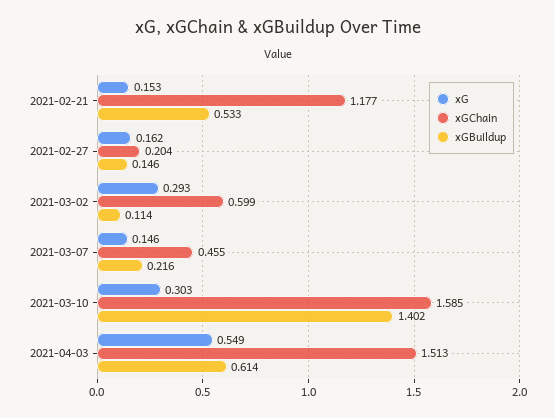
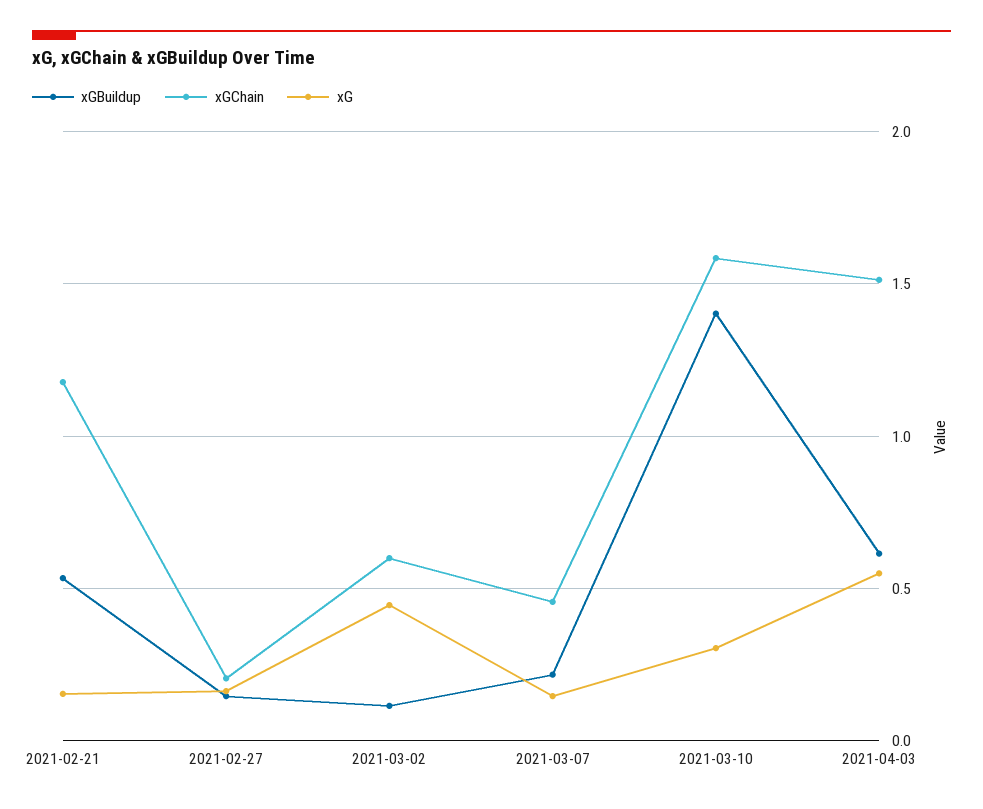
xG, 2021-03-02: 0.293 -> 0.45

